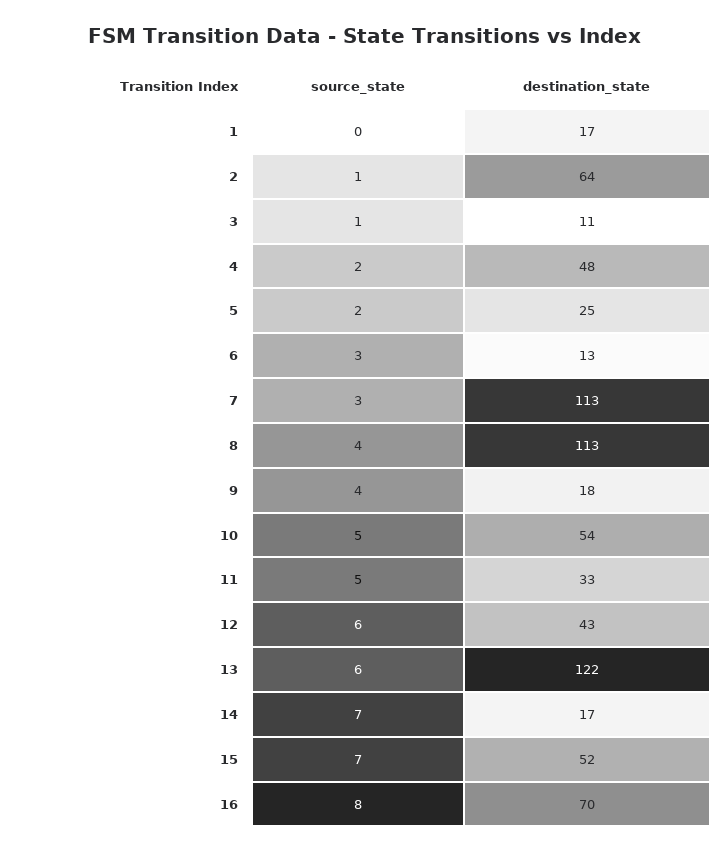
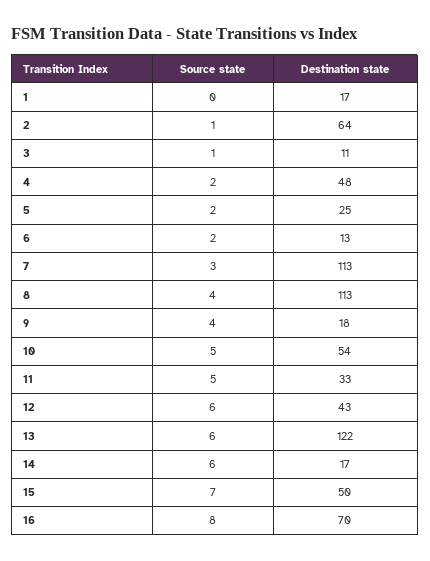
source_state, 6: 3 -> 2
source_state, 14: 7 -> 6
destination_state, 15: 52 -> 50

